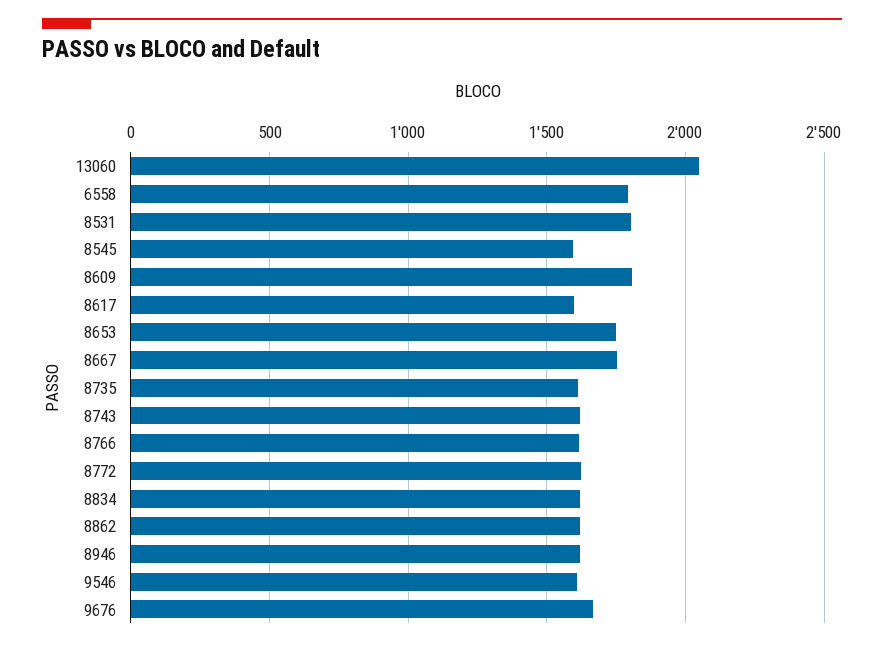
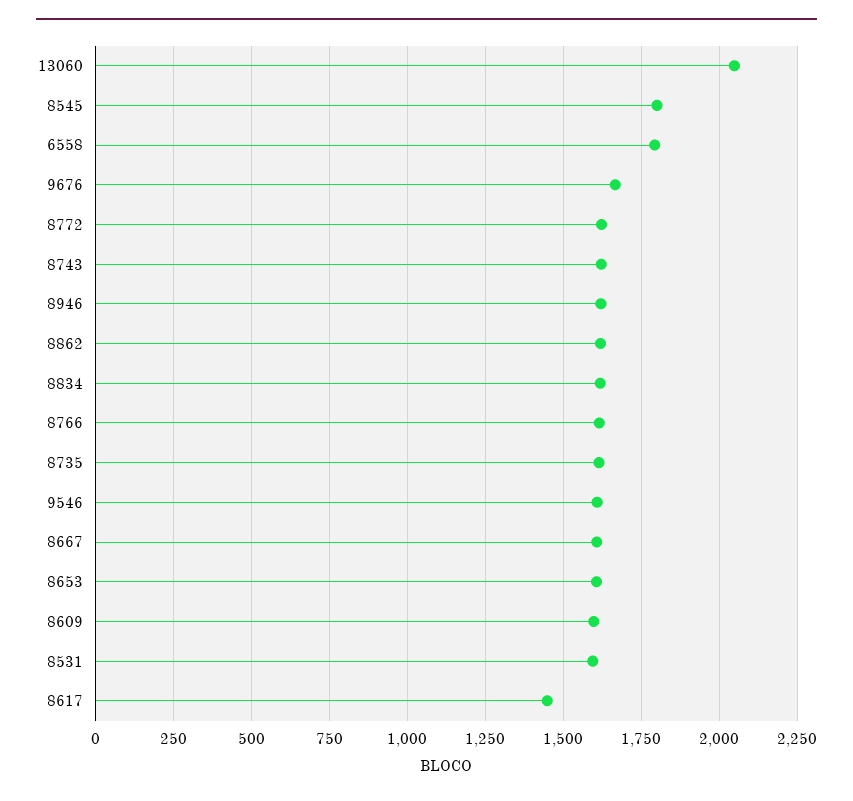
8531: 1800 -> 1600
8545: 1600 -> 1800
8609: 1800 -> 1600
8617: 1600 -> 1450
8653: 1750 -> 1600
8667: 1750 -> 1600

